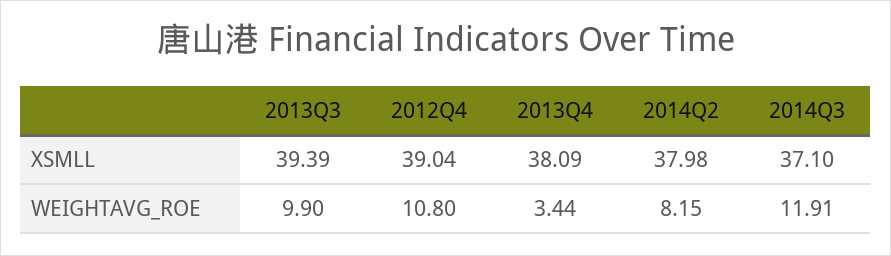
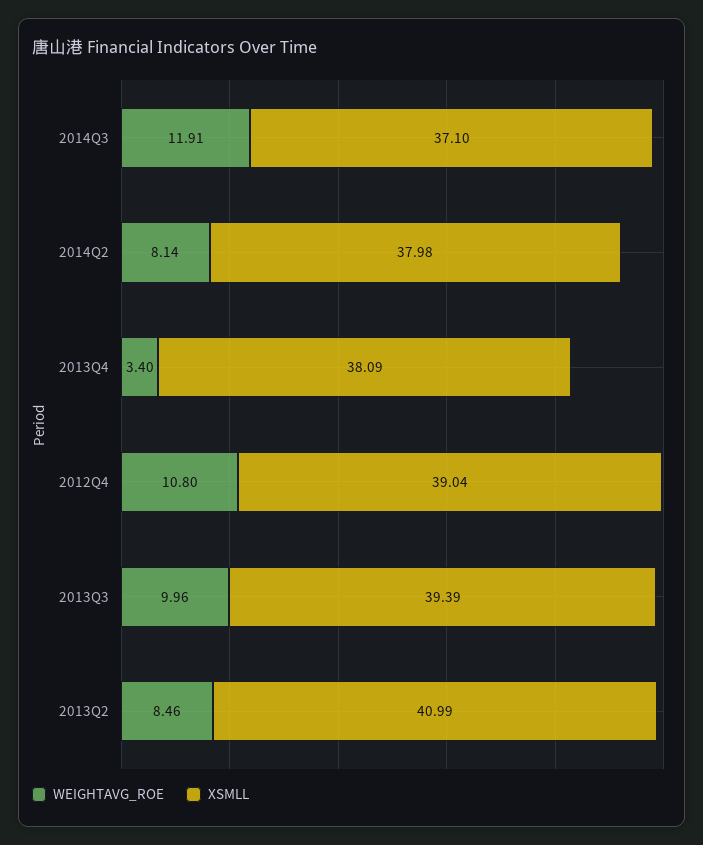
WEIGHTAVG_ROE, 2013Q3: 9.9 -> 9.96
WEIGHTAVG_ROE, 2013Q4: 3.44 -> 3.4
WEIGHTAVG_ROE, 2014Q2: 8.15 -> 8.14
WEIGHTAVG_ROE, 2013Q2: none -> 8.46
XSMLL, 2013Q2: none -> 40.99

